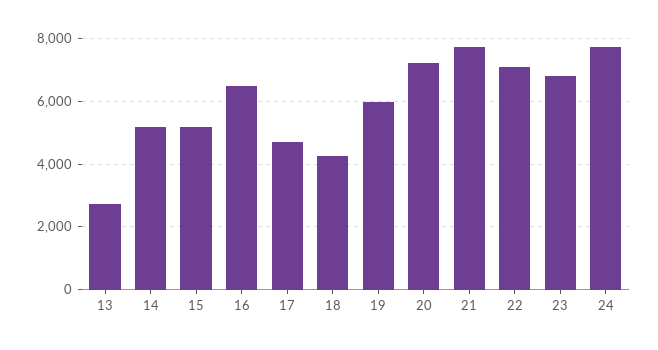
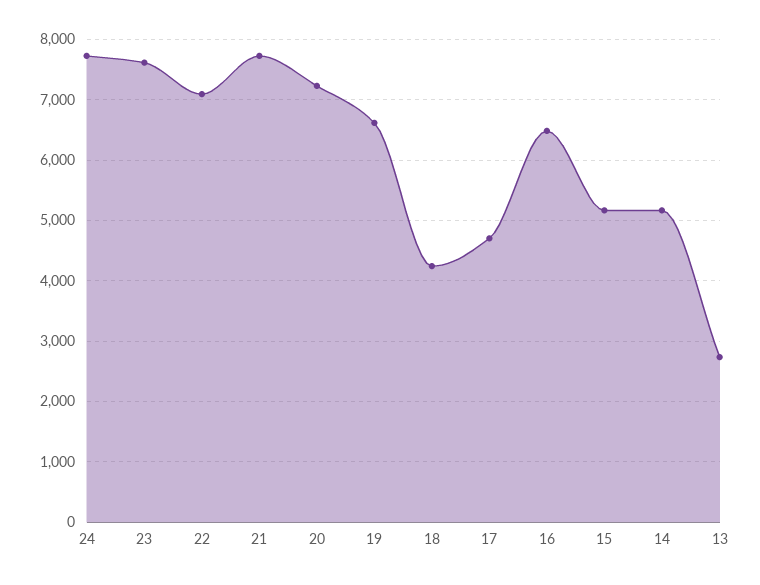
19: 6000 -> 6600
23: 6800 -> 7600

